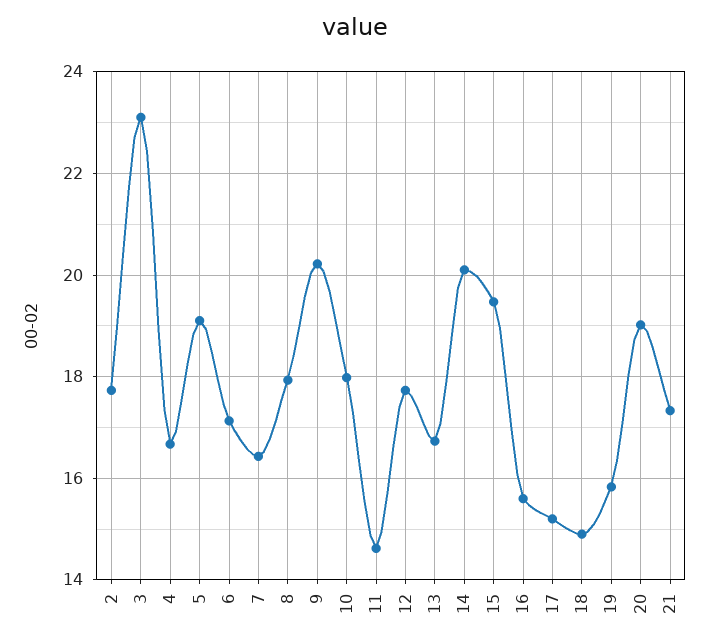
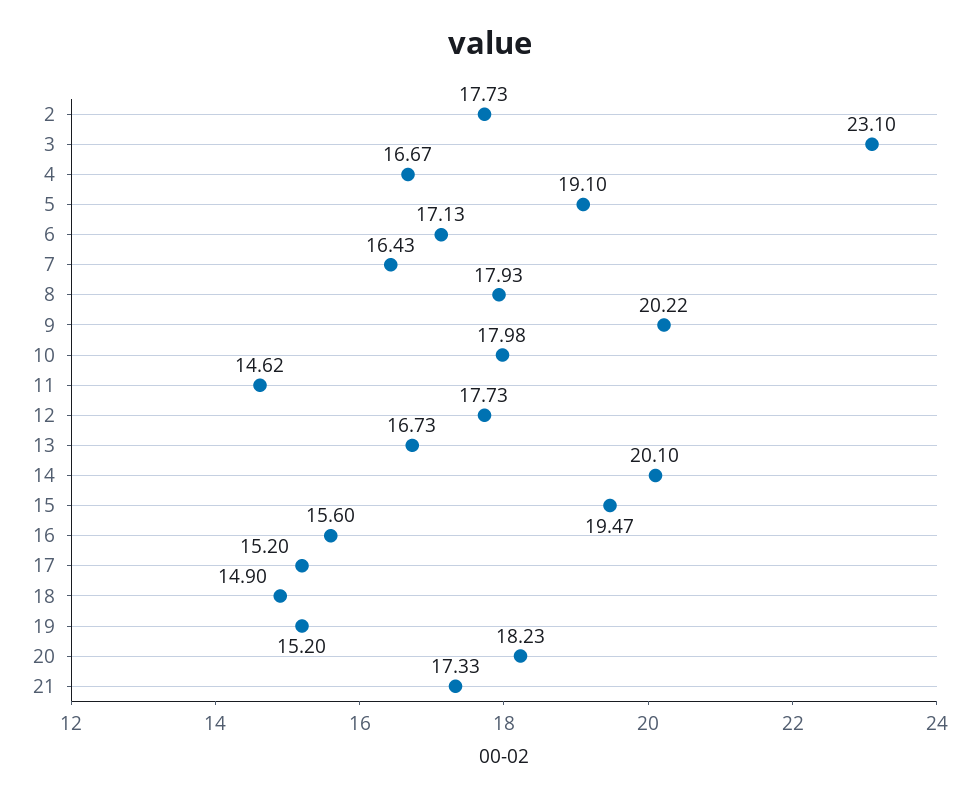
19: 15.8 -> 15.2
20: 19 -> 18.23

